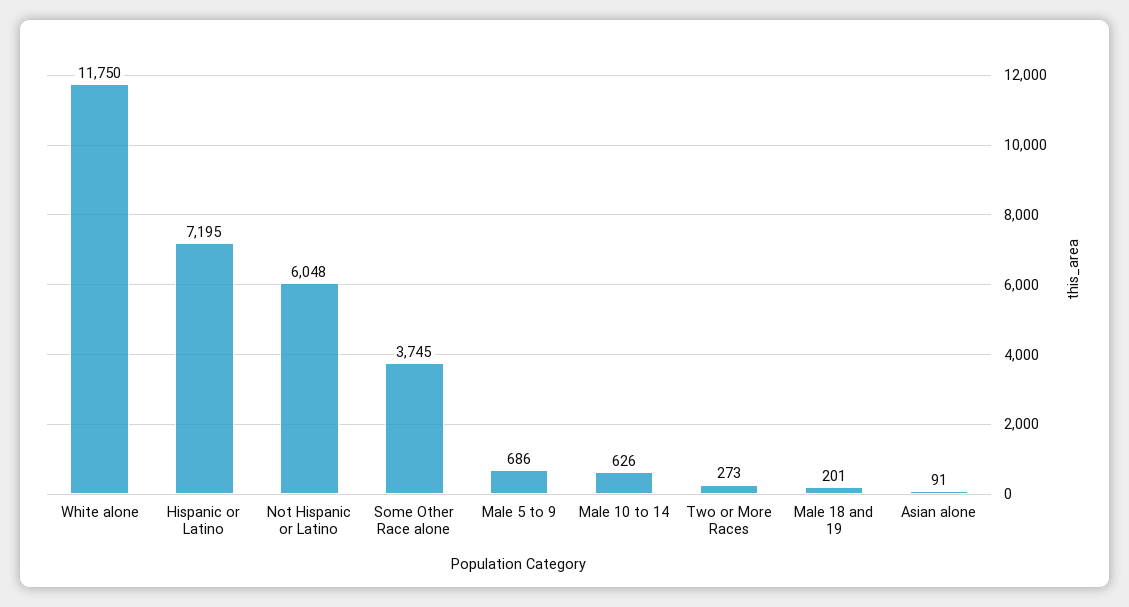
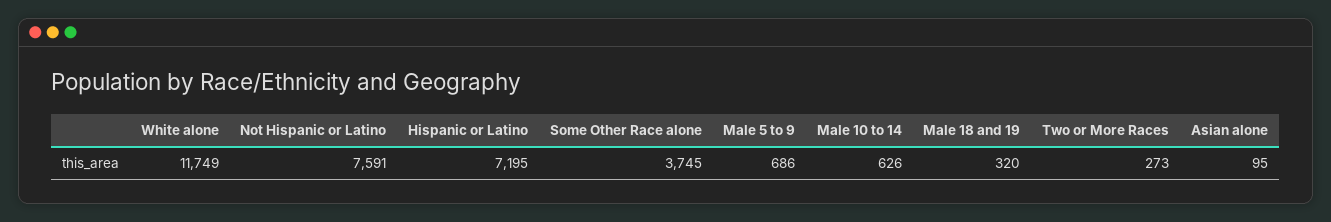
White alone: 11750 -> 11749
Not Hispanic or Latino: 6048 -> 7591
Male 18 and 19: 201 -> 320
Asian alone: 91 -> 95

